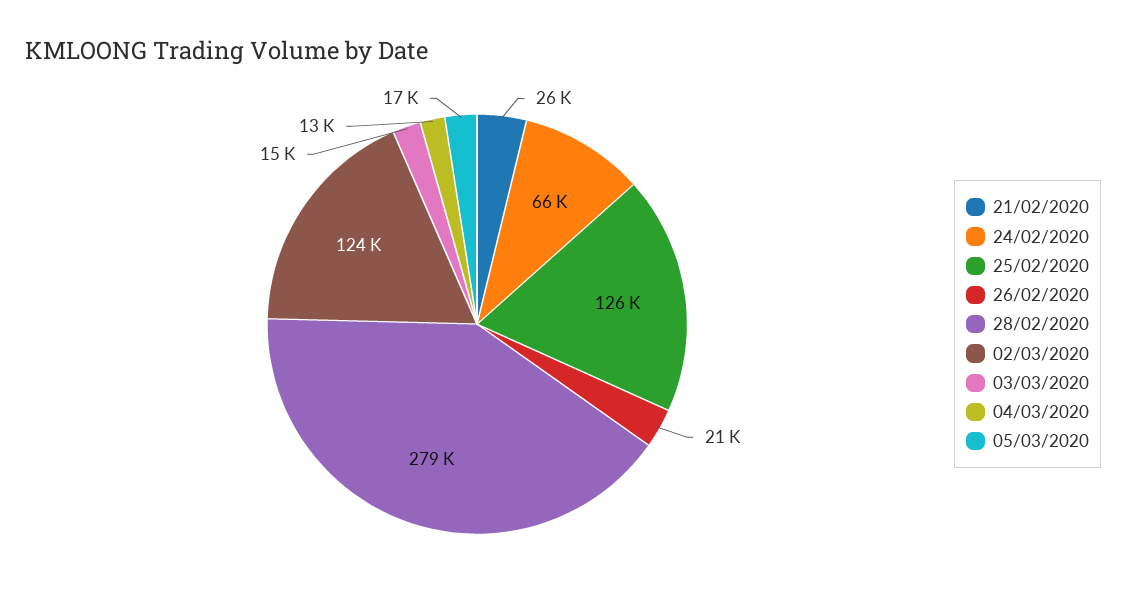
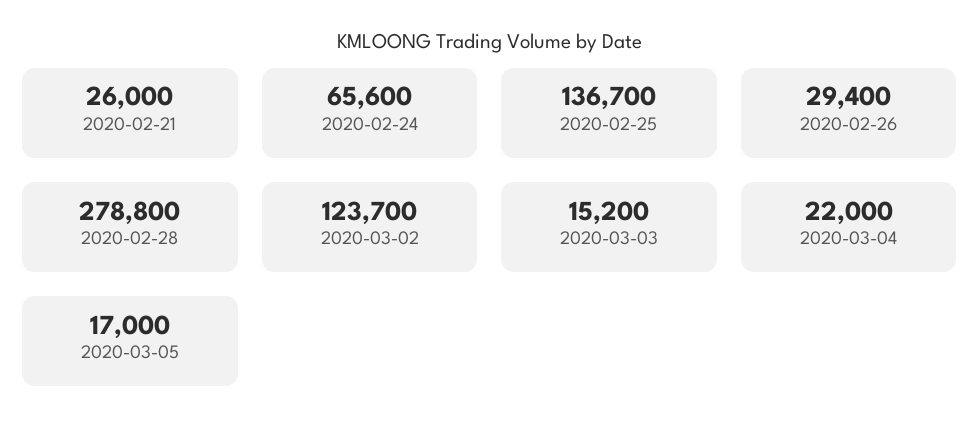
25/02/2020: 126000 -> 136700
26/02/2020: 21000 -> 29400
04/03/2020: 13000 -> 22000

